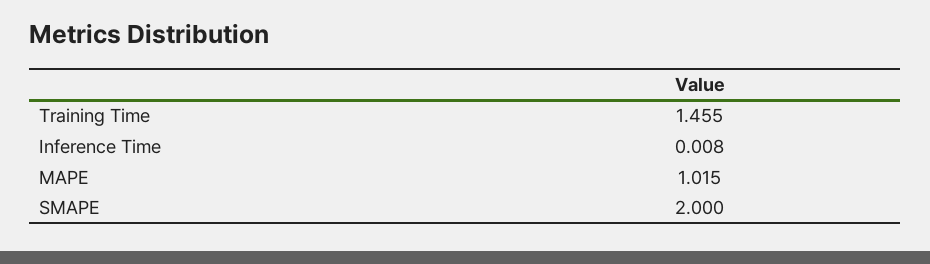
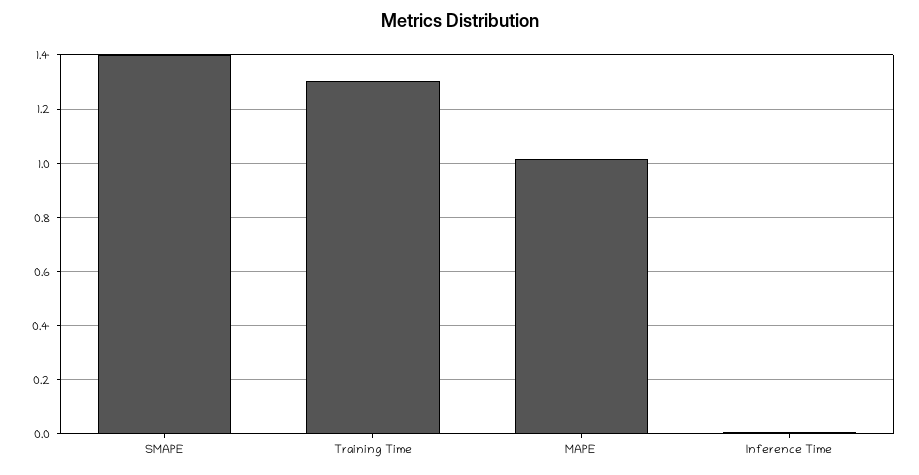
Training Time: 1.455 -> 1.3
SMAPE: 2 -> 1.4

